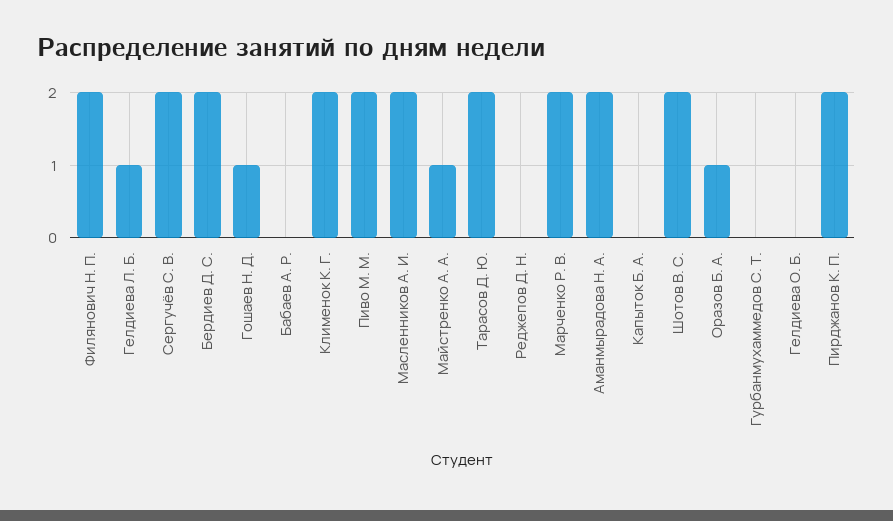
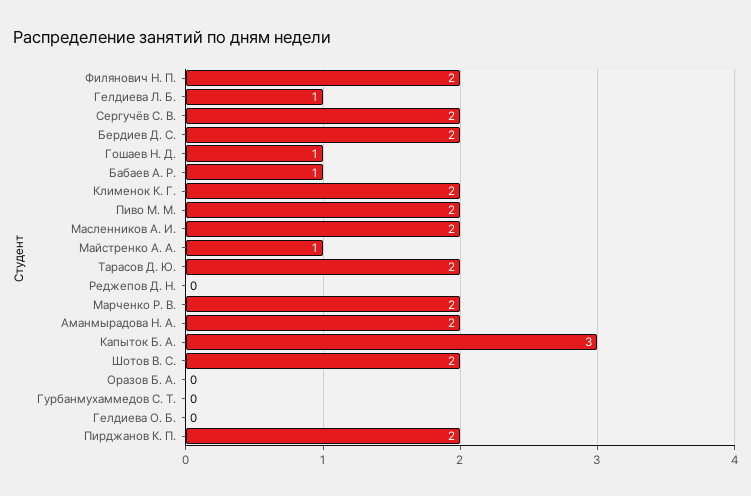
Бабаев А. Р.: 0 -> 1
Капыток Б. А.: 0 -> 3
Оразов Б. А.: 1 -> 0

